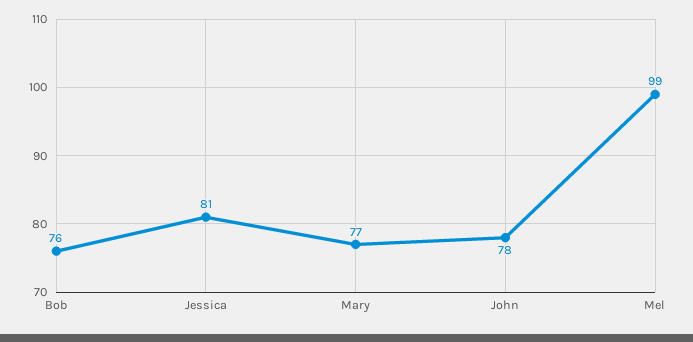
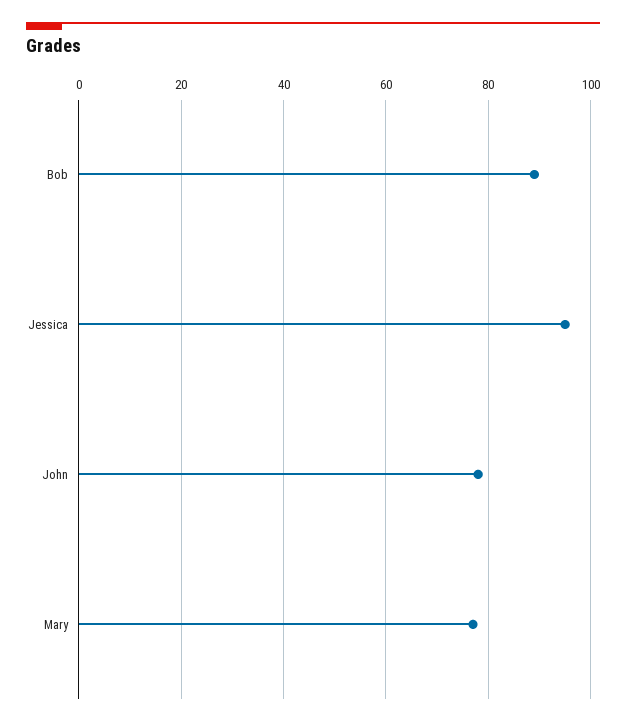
Bob: 76 -> 90
Jessica: 81 -> 95
Mel: 99 -> none

